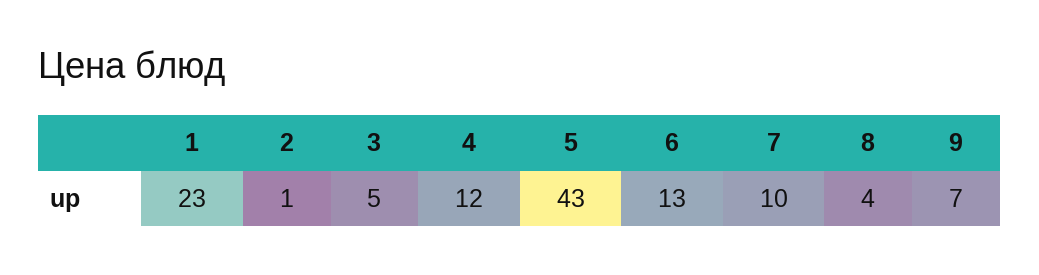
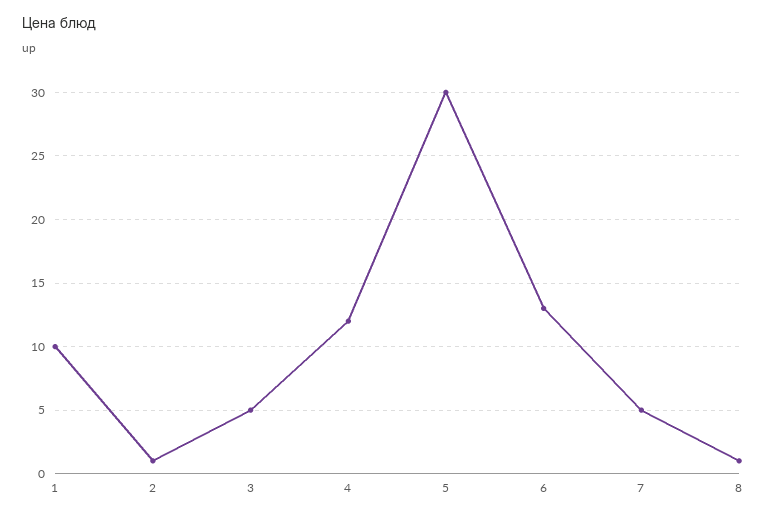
1: 23 -> 10
5: 43 -> 30
7: 10 -> 5
8: 4 -> 1
9: 7 -> none

